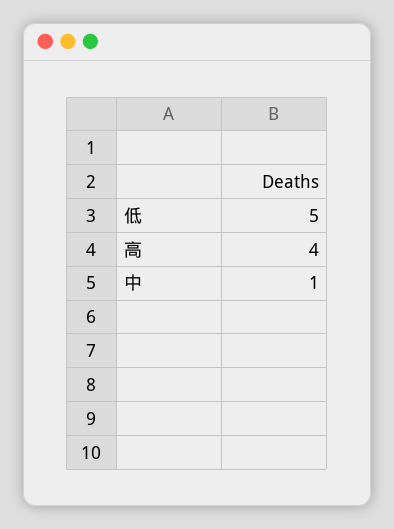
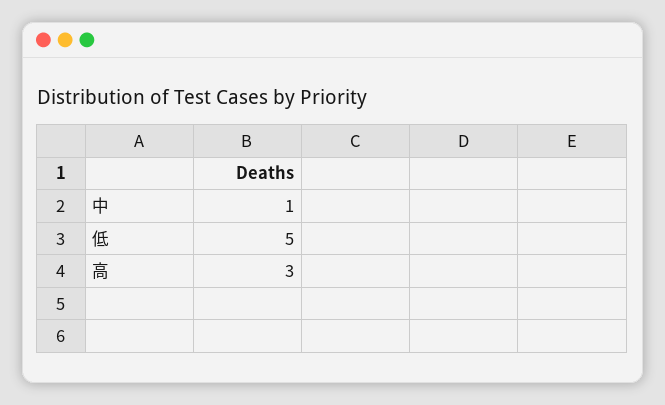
高: 4 -> 3

